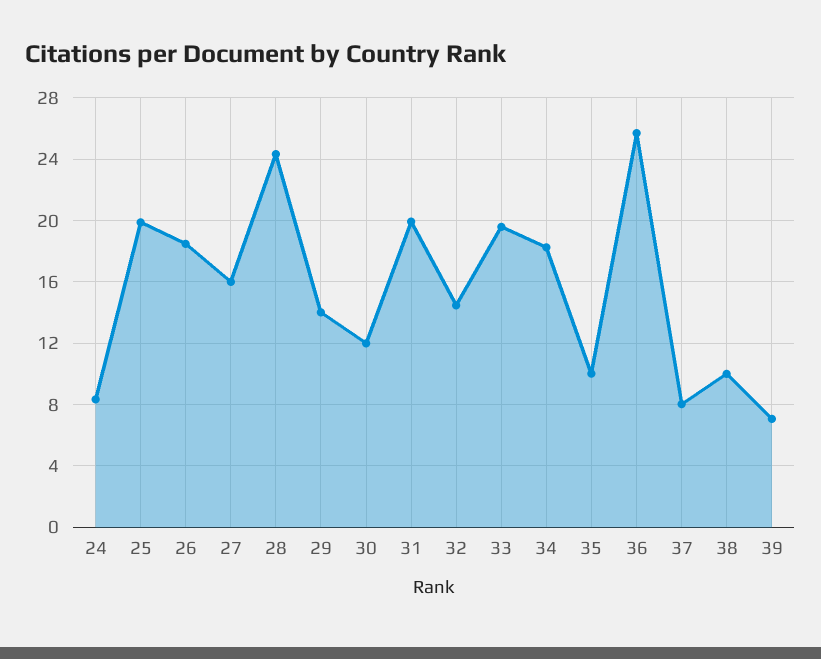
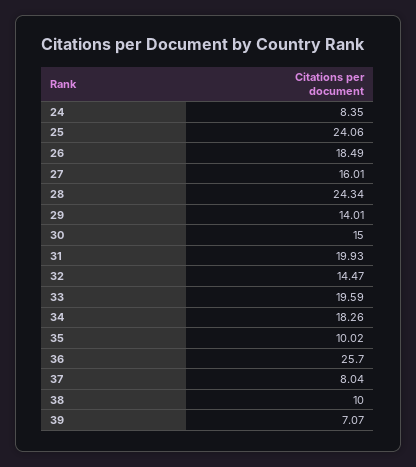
25: 20 -> 24.06
30: 12 -> 15

